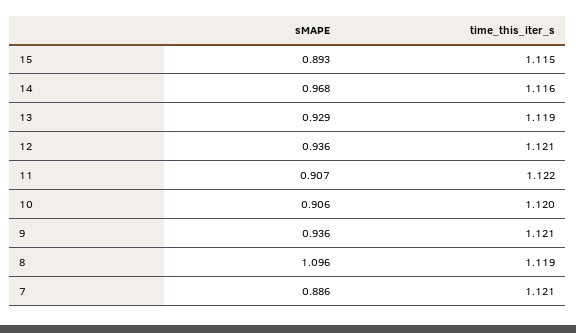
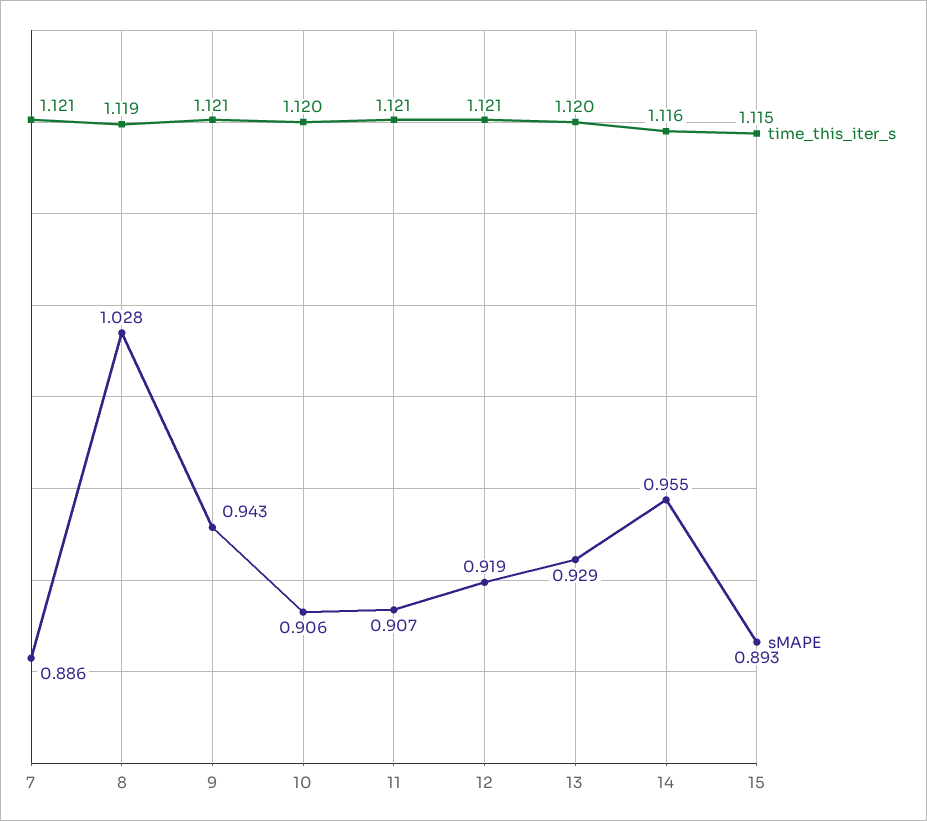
sMAPE, 14: 0.968 -> 0.955
time_this_iter_s, 13: 1.119 -> 1.12
sMAPE, 12: 0.936 -> 0.919
time_this_iter_s, 11: 1.122 -> 1.121
sMAPE, 9: 0.936 -> 0.943
sMAPE, 8: 1.096 -> 1.028

